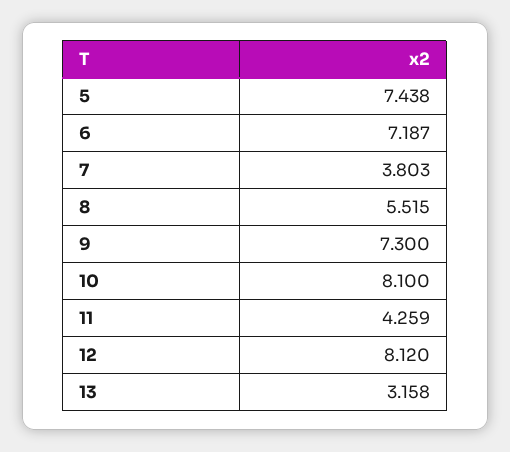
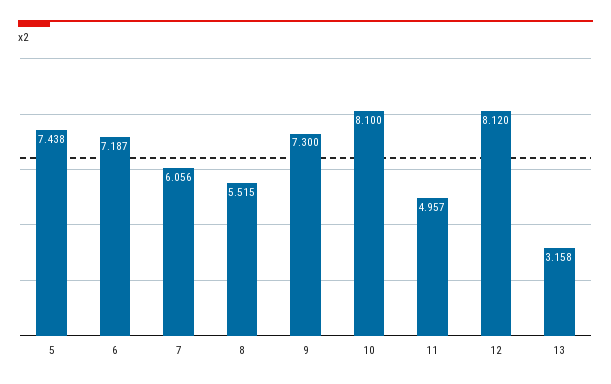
7: 3.803 -> 6.056
11: 4.259 -> 4.957

